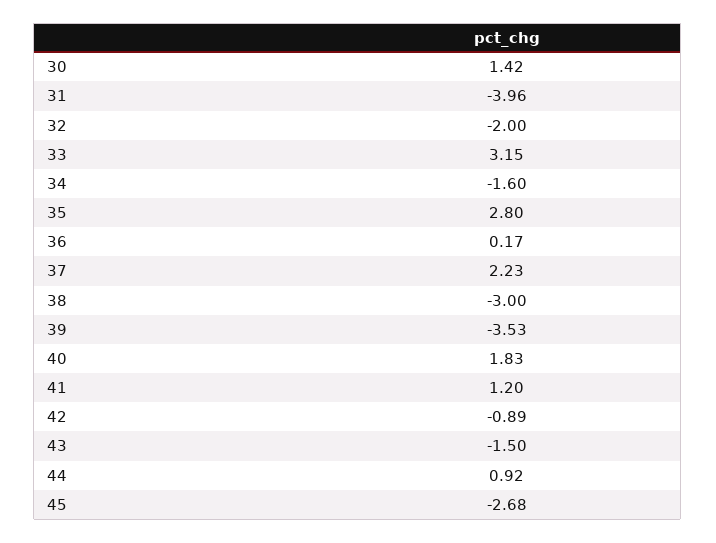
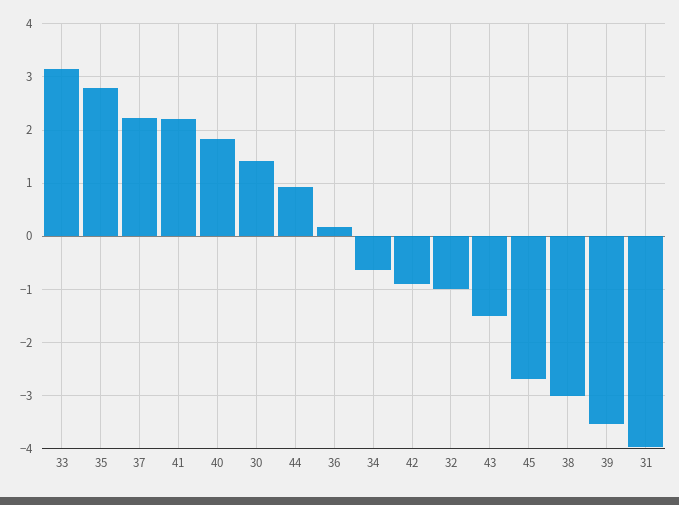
32: -2 -> -1
34: -1.6 -> -0.6
41: 1.2 -> 2.2

